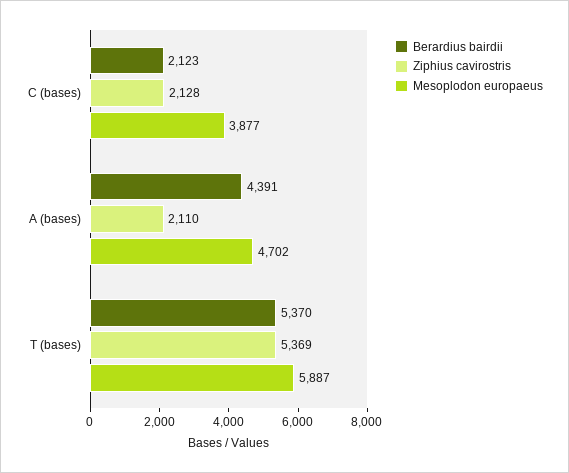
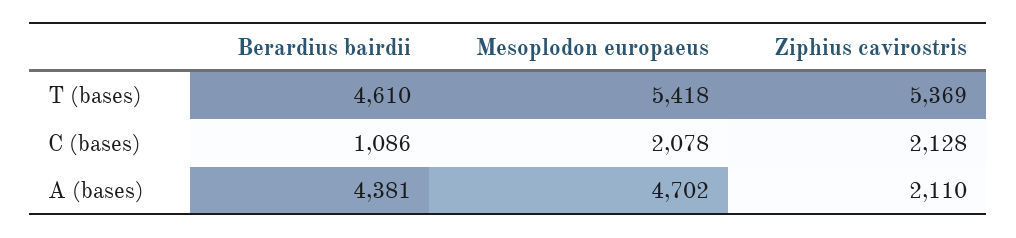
Berardius bairdii, C (bases): 2123 -> 1086
Mesoplodon europaeus, C (bases): 3877 -> 2078
Berardius bairdii, A (bases): 4391 -> 4381
Berardius bairdii, T (bases): 5370 -> 4610
Mesoplodon europaeus, T (bases): 5887 -> 5418

